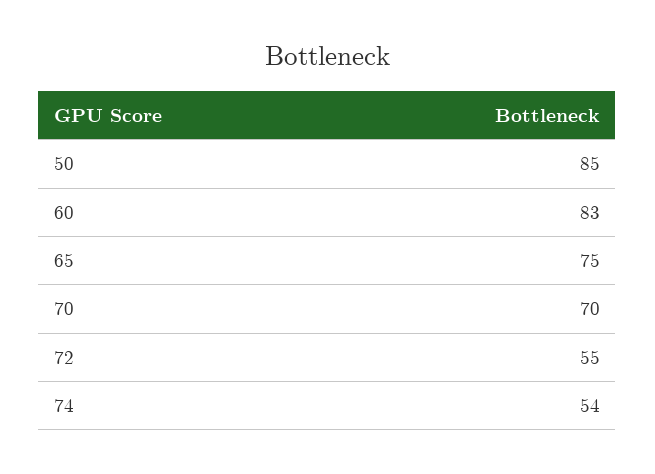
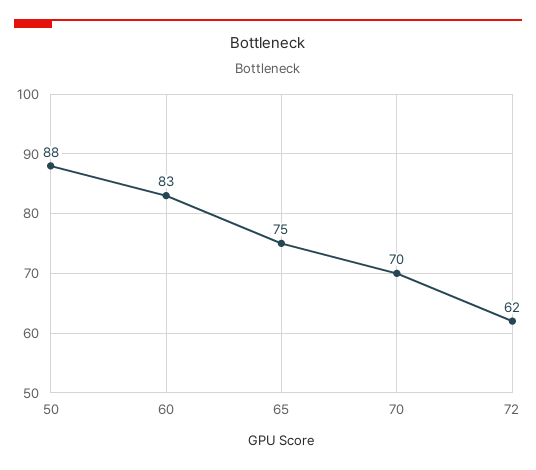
50: 85 -> 88
72: 55 -> 62
74: 54 -> none

